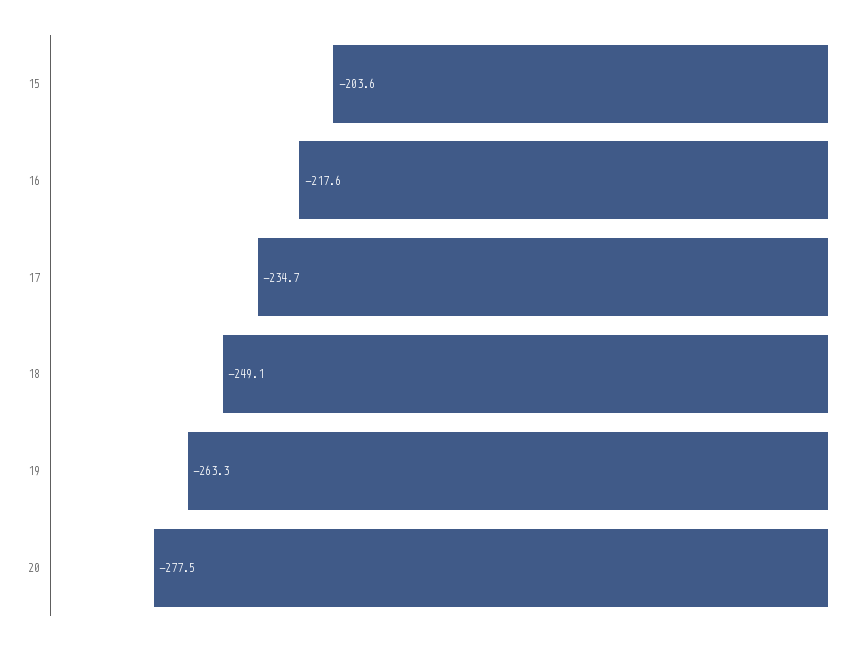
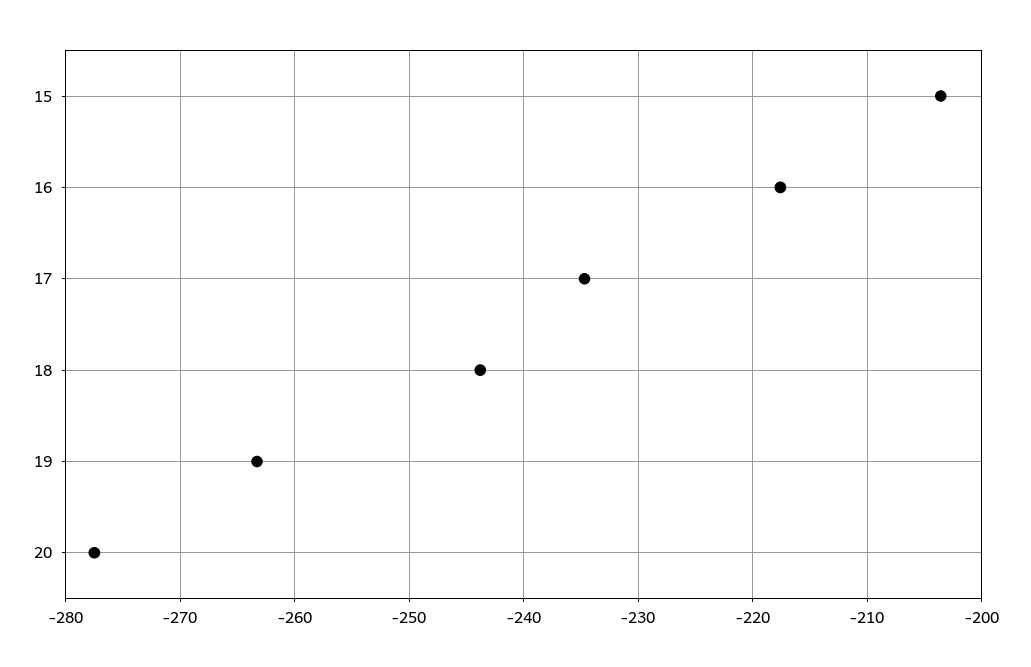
18: -249.1 -> -244

